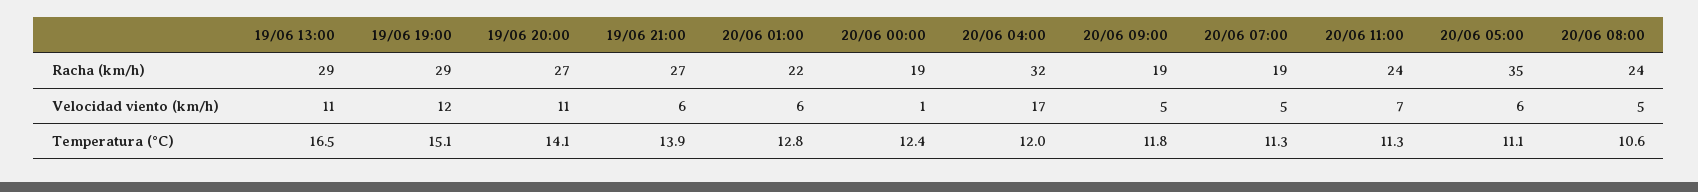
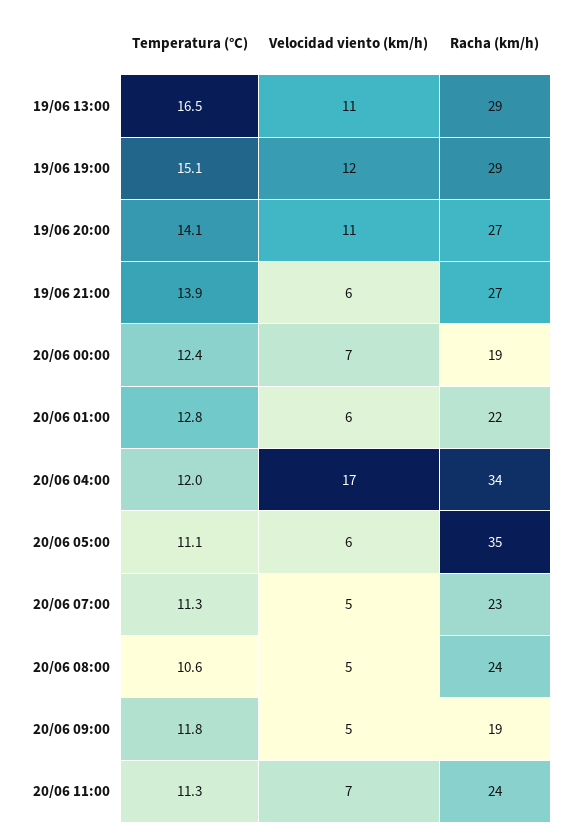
20/06 04:00, Racha (km/h): 32 -> 34
20/06 07:00, Racha (km/h): 19 -> 23
20/06 00:00, Velocidad viento (km/h): 1 -> 7

